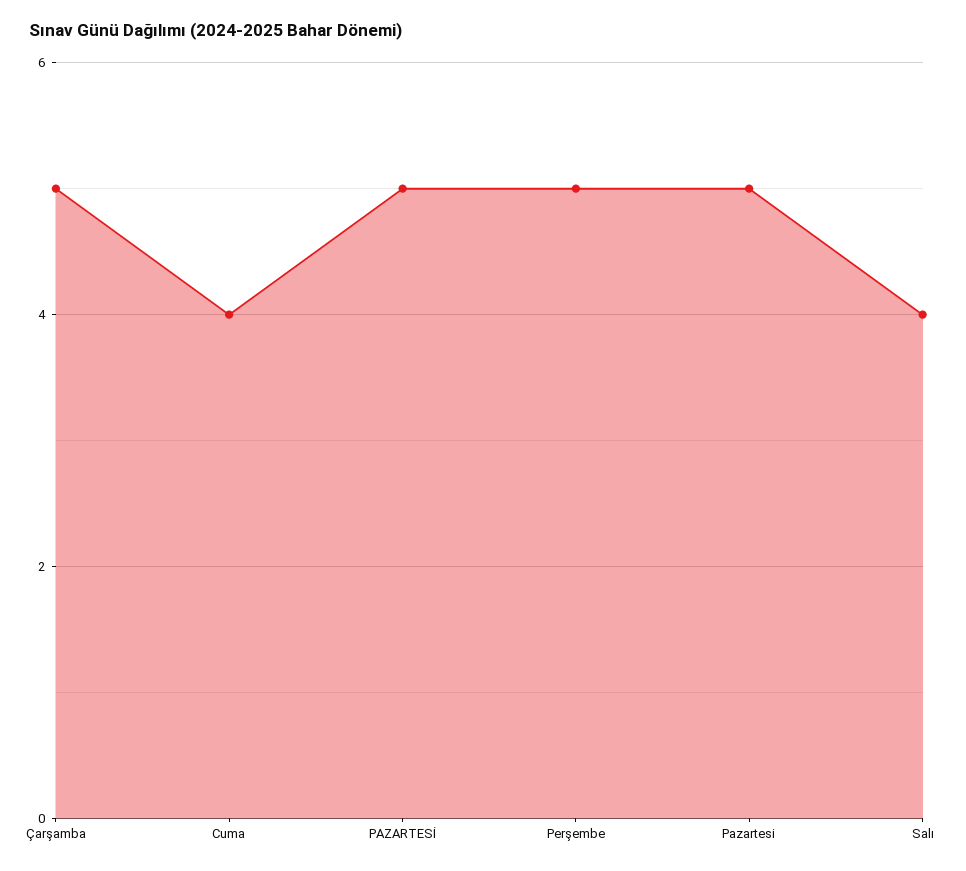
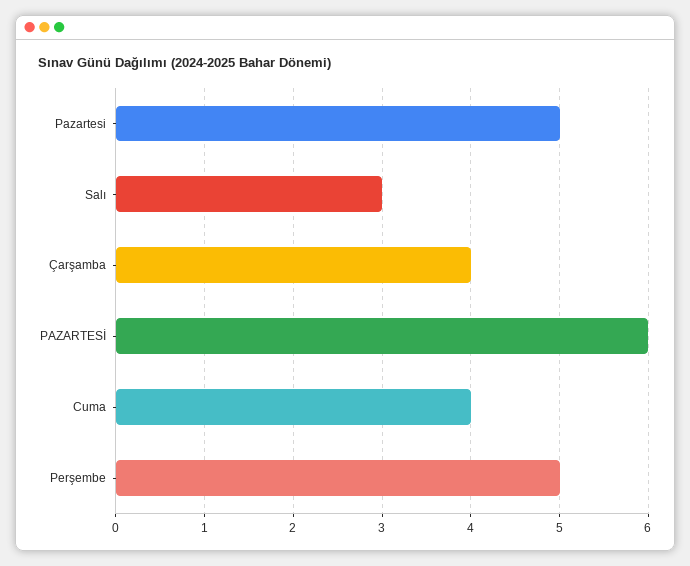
Çarşamba: 5 -> 4
PAZARTESİ: 5 -> 6
Salı: 4 -> 3

